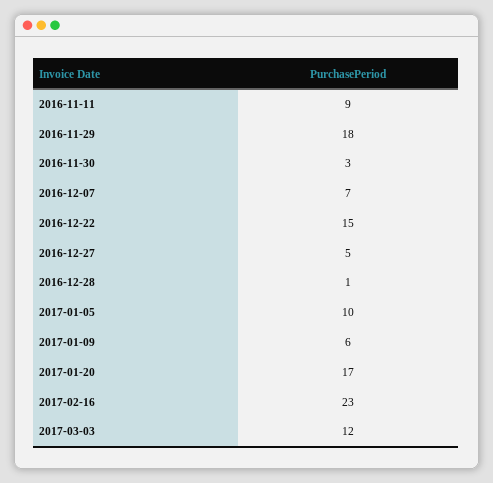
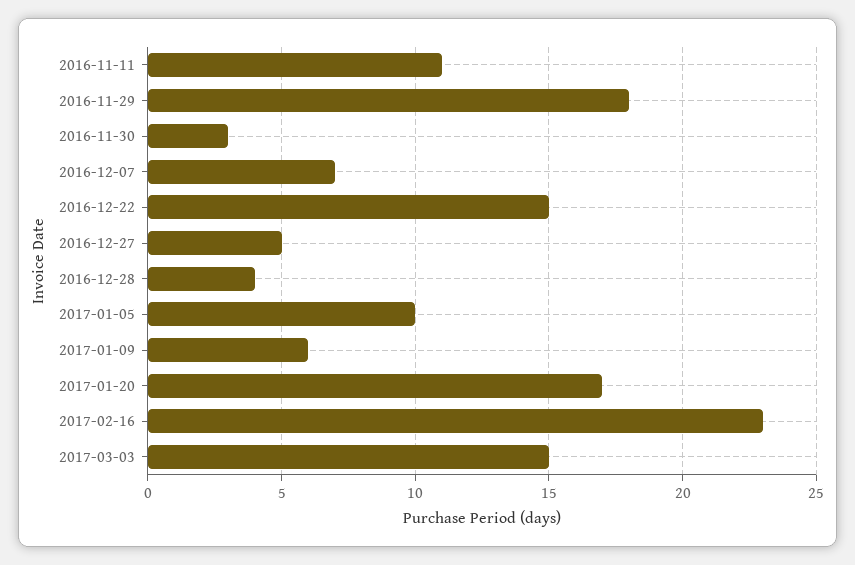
2016-11-11: 9 -> 11
2016-12-28: 1 -> 4
2017-03-03: 12 -> 15

